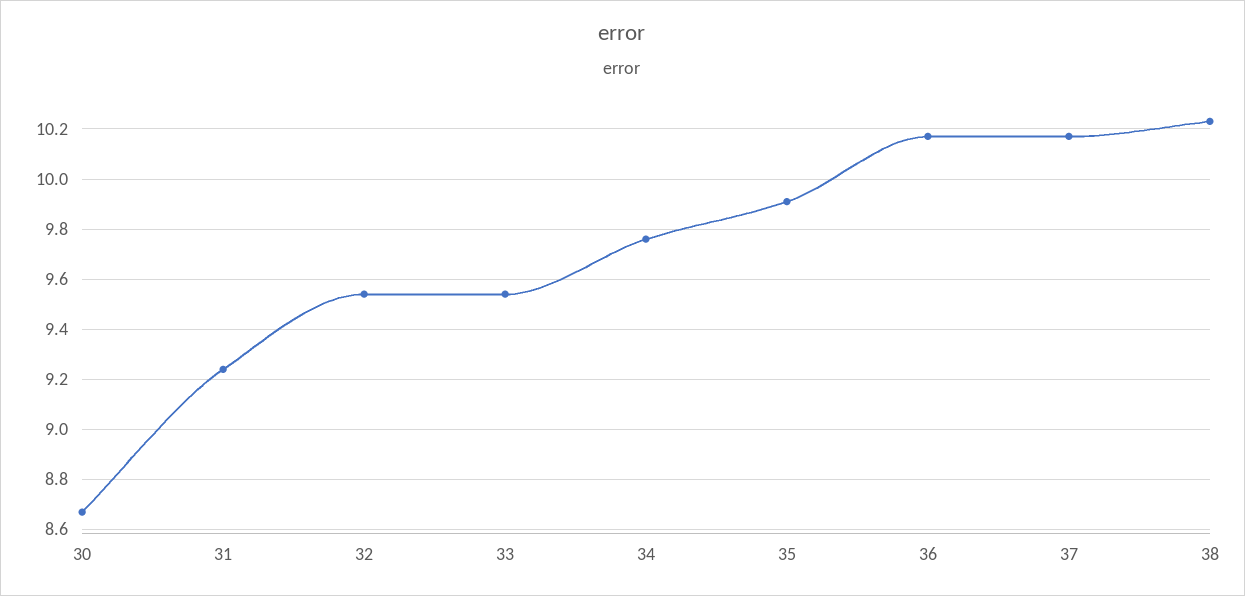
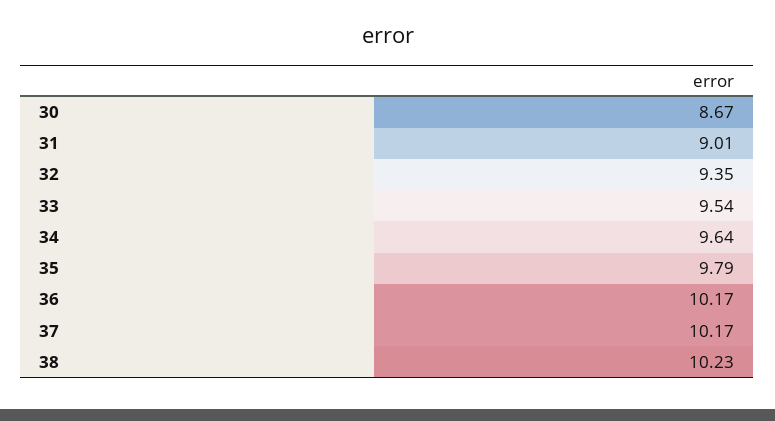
31: 9.25 -> 9.01
32: 9.55 -> 9.35
34: 9.75 -> 9.64
35: 9.9 -> 9.79

